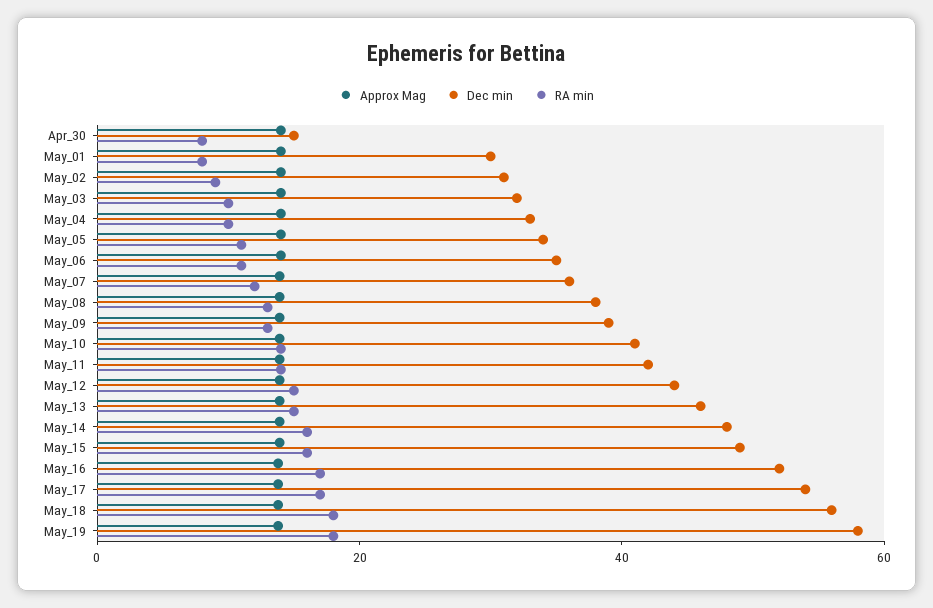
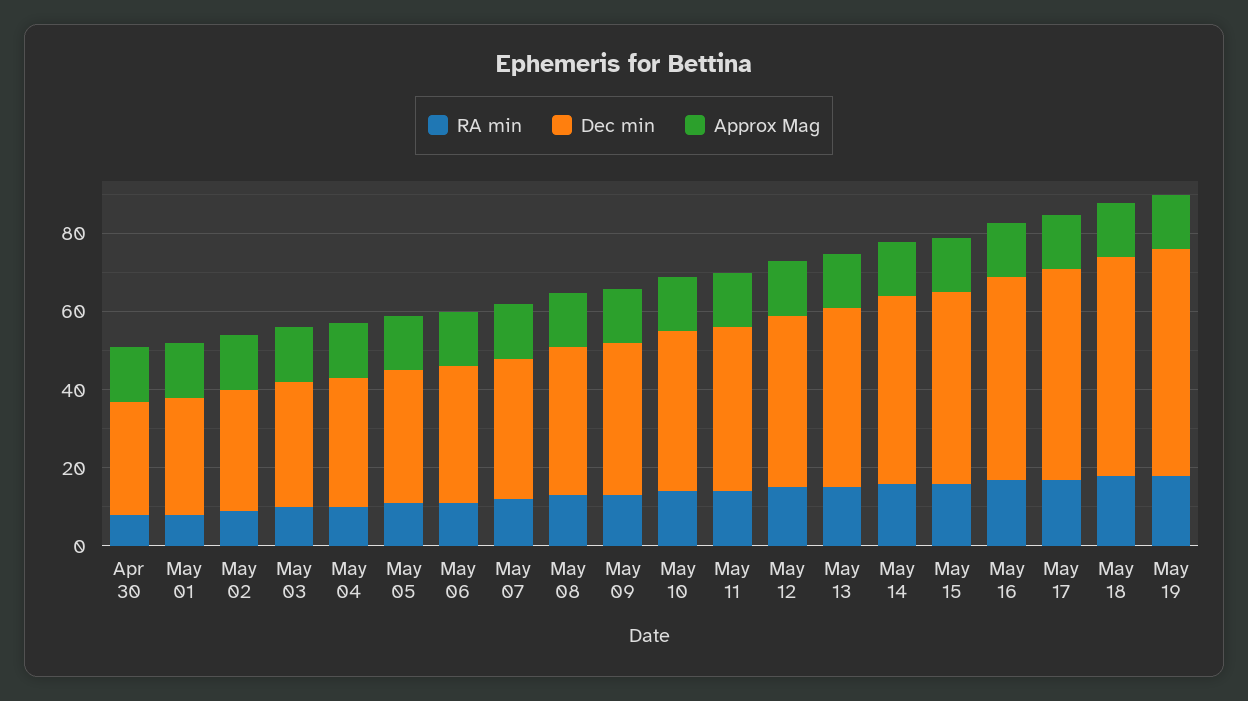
Dec min, Apr_30: 15 -> 30

